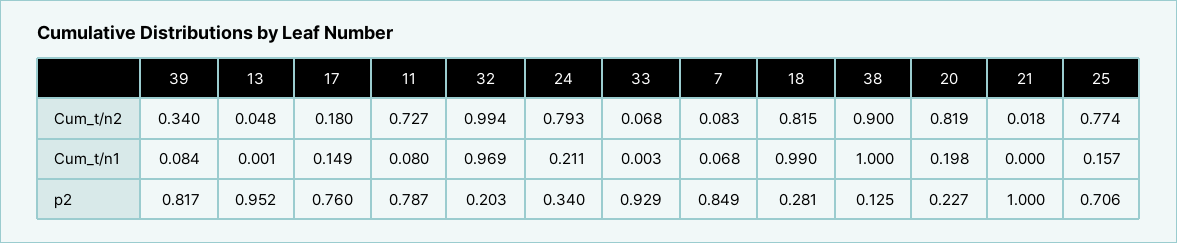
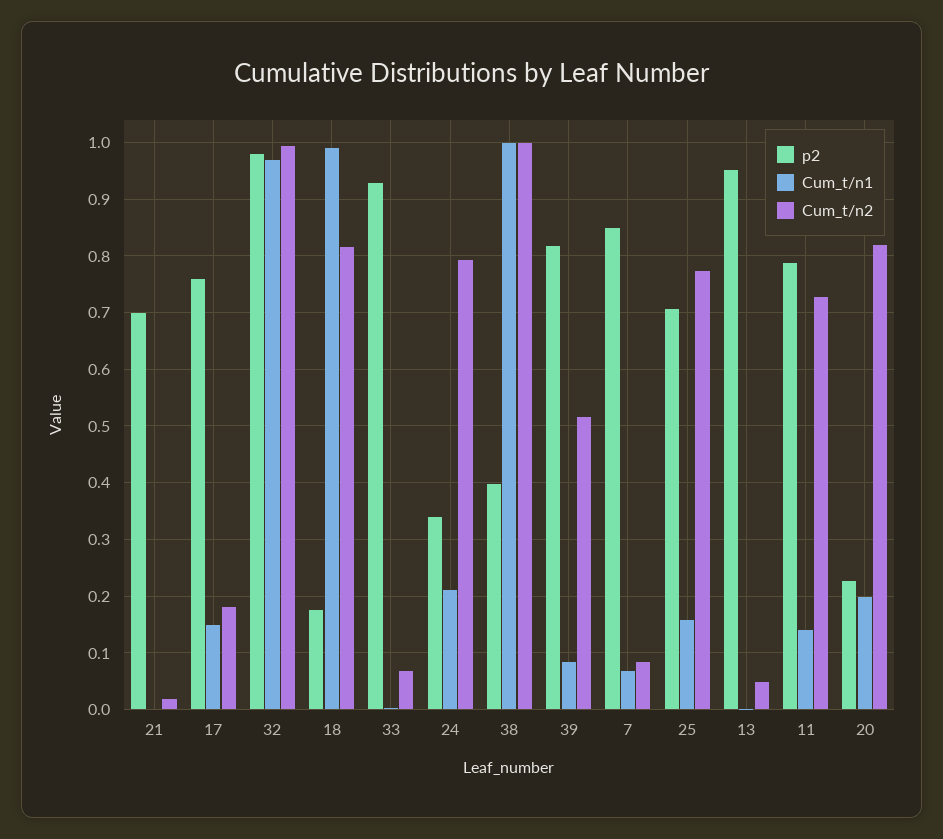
Cum_t/n2, 39: 0.34 -> 0.52
Cum_t/n2, 38: 0.9 -> 1
Cum_t/n1, 11: 0.08 -> 0.14
p2, 32: 0.203 -> 0.98
p2, 18: 0.281 -> 0.18
p2, 38: 0.125 -> 0.4
p2, 21: 1 -> 0.7

